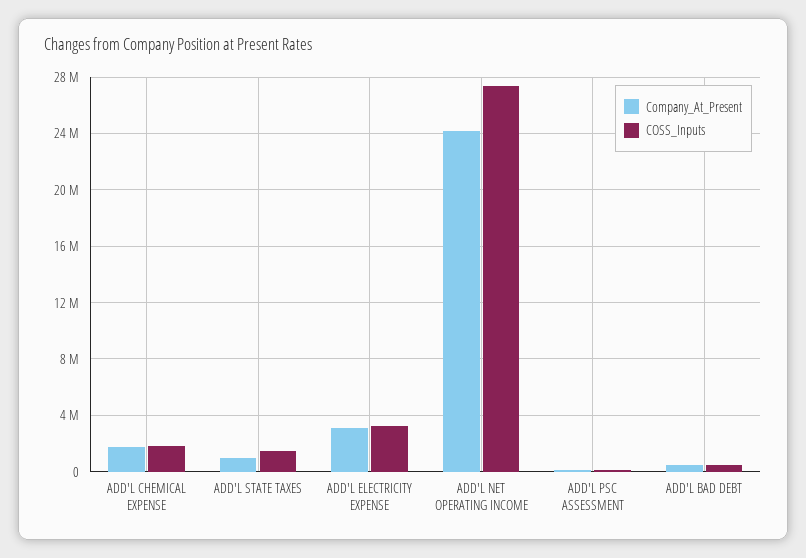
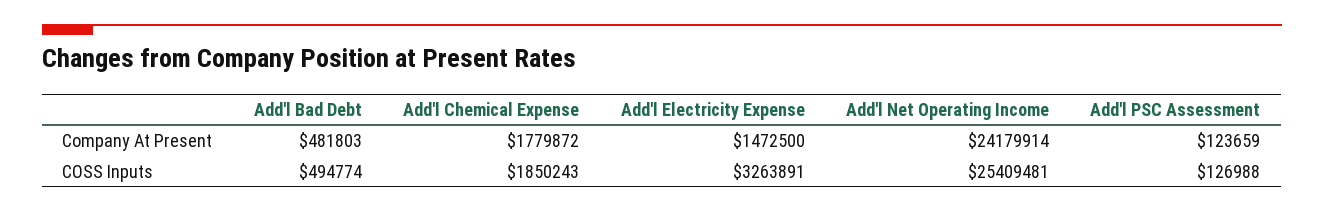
Company_At_Present, ADD'L STATE TAXES: 1000000 -> none
COSS_Inputs, ADD'L STATE TAXES: 1500000 -> none
Company_At_Present, ADD'L ELECTRICITY EXPENSE: 3000000 -> 1472500
COSS_Inputs, ADD'L NET OPERATING INCOME: 27500000 -> 25409481

